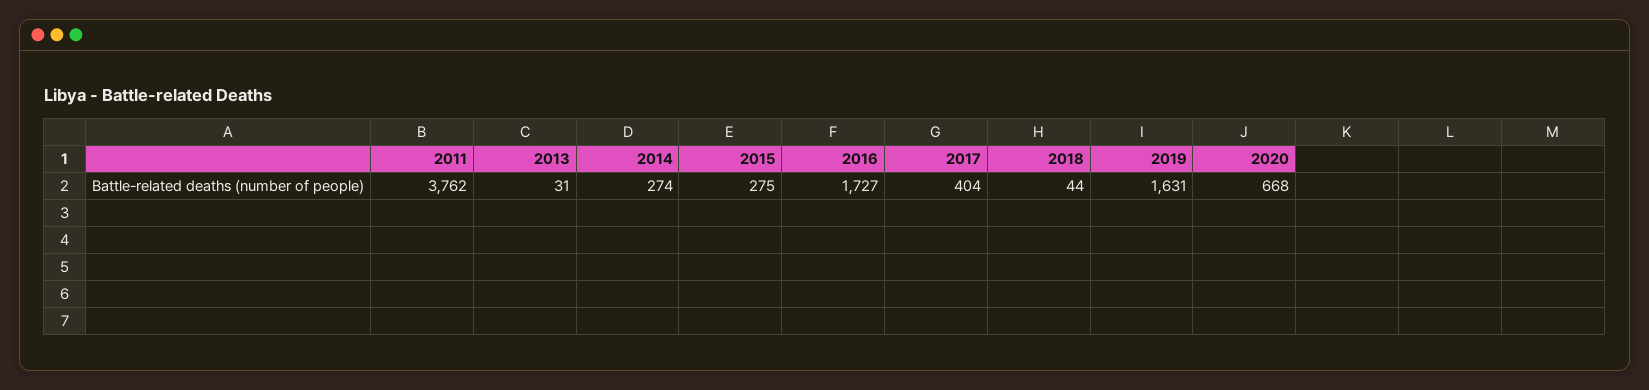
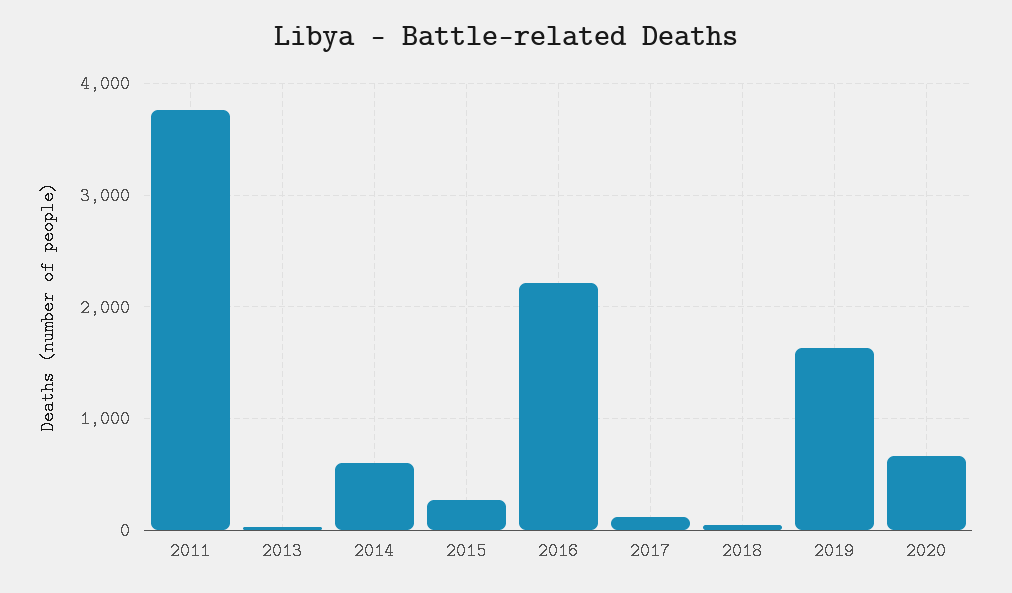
2014: 274 -> 600
2016: 1727 -> 2200
2017: 404 -> 100

